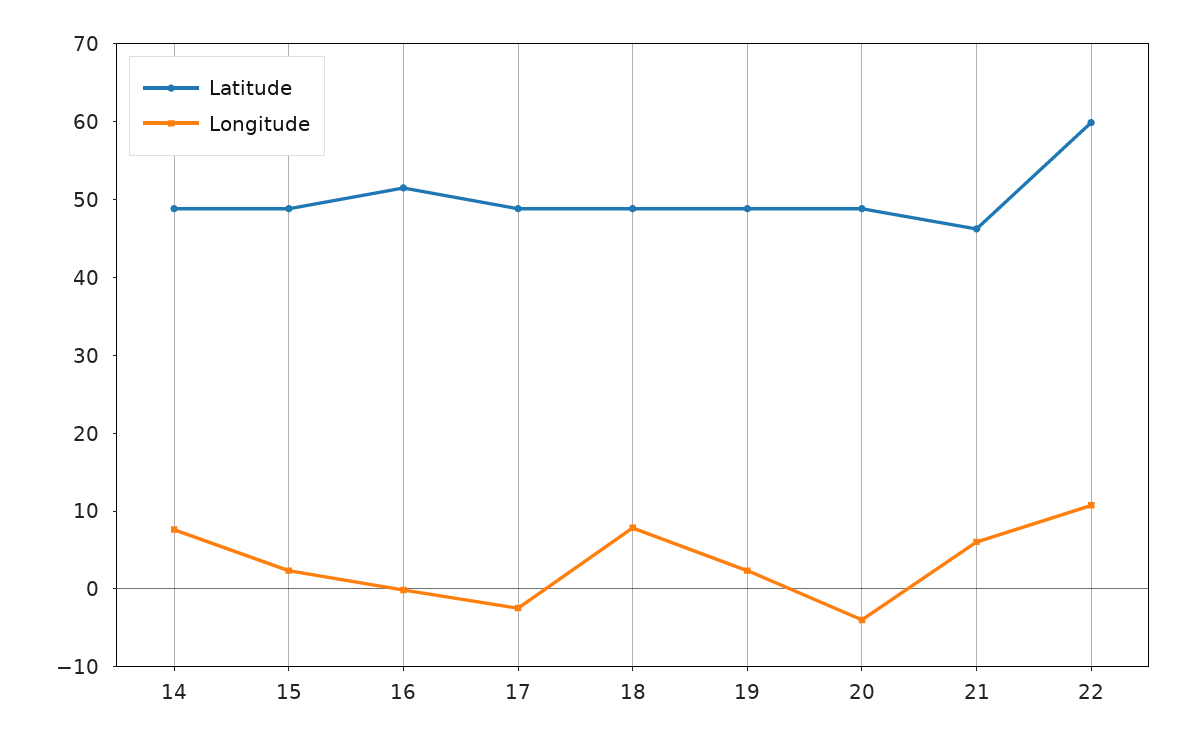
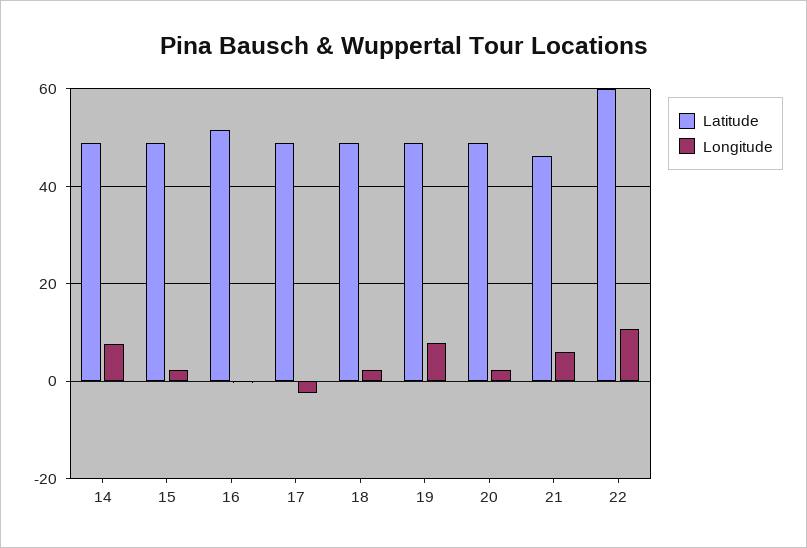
Longitude, 18: 8 -> 2
Longitude, 19: 2 -> 8
Longitude, 20: -4 -> 2

